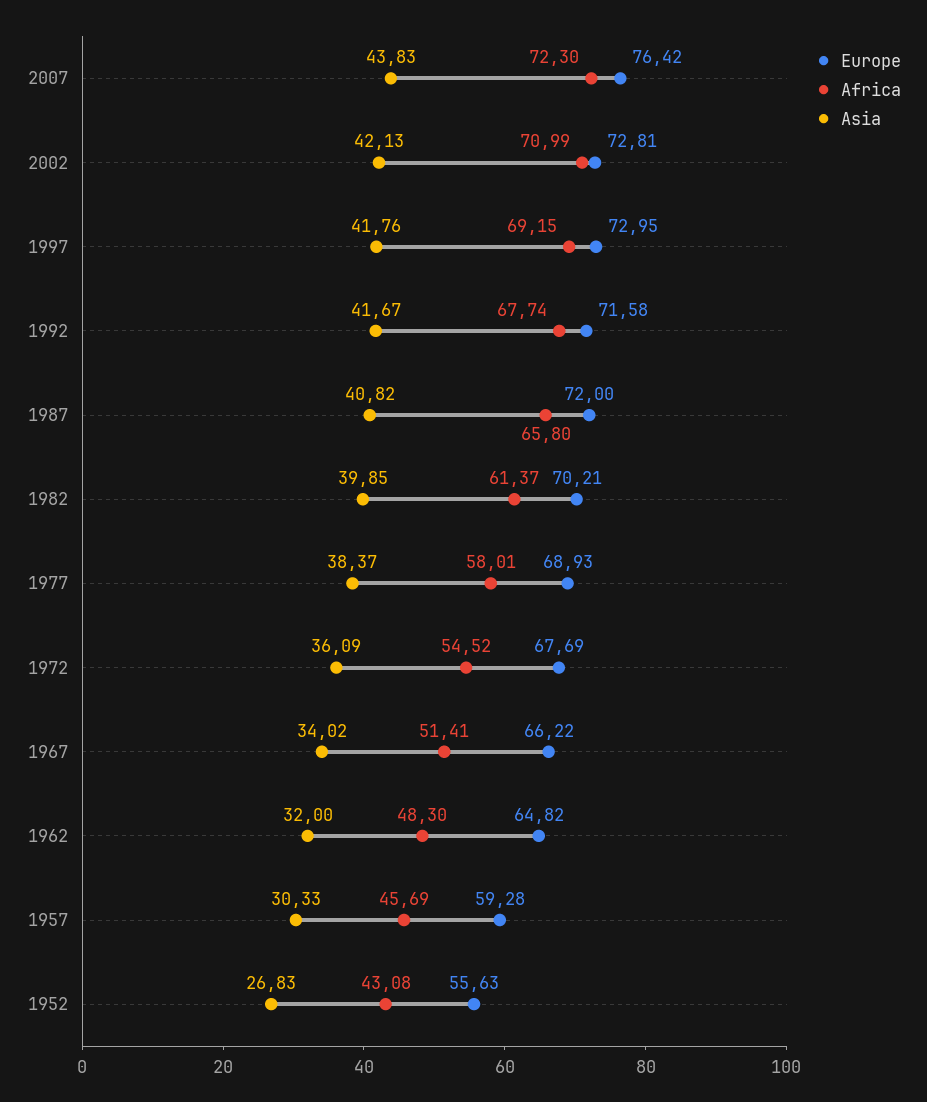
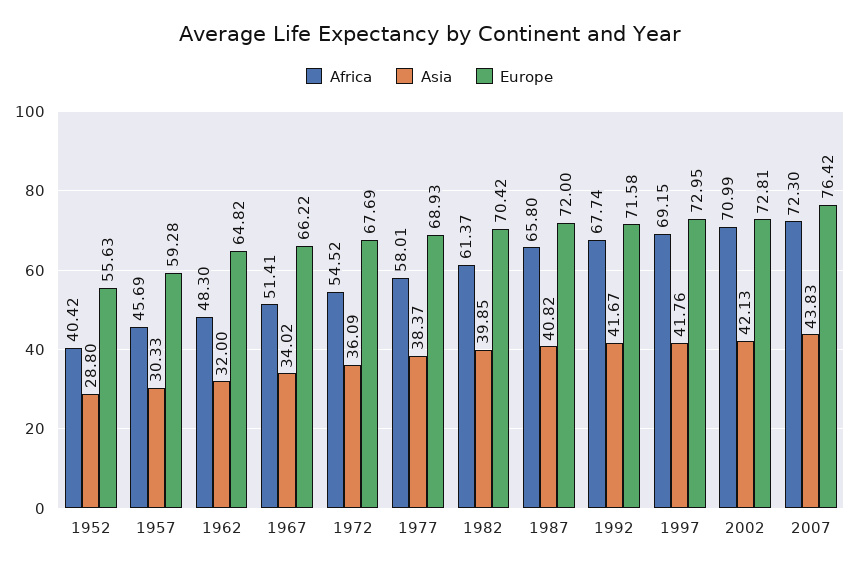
Europe, 1982: 70.21 -> 70.42
Africa, 1952: 43.08 -> 40.42
Asia, 1952: 26.83 -> 28.8

